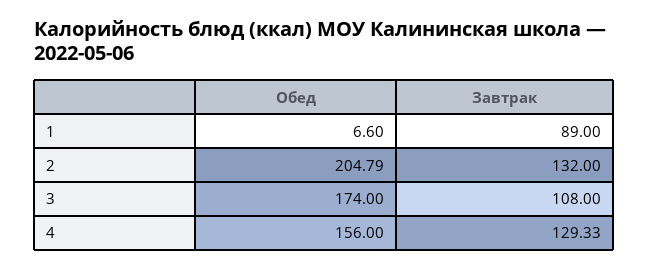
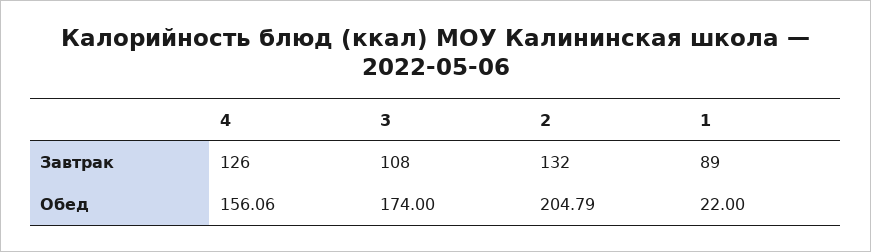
Обед, 1: 6.6 -> 22
Обед, 4: 156 -> 156.06
Завтрак, 4: 129.33 -> 126

